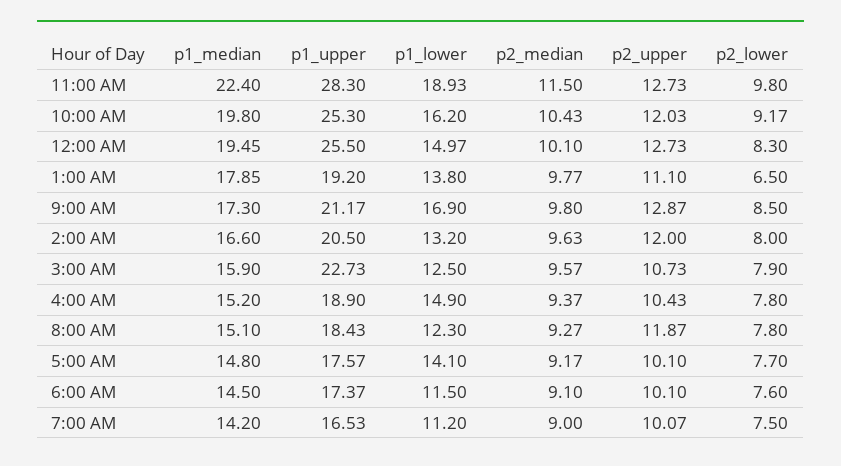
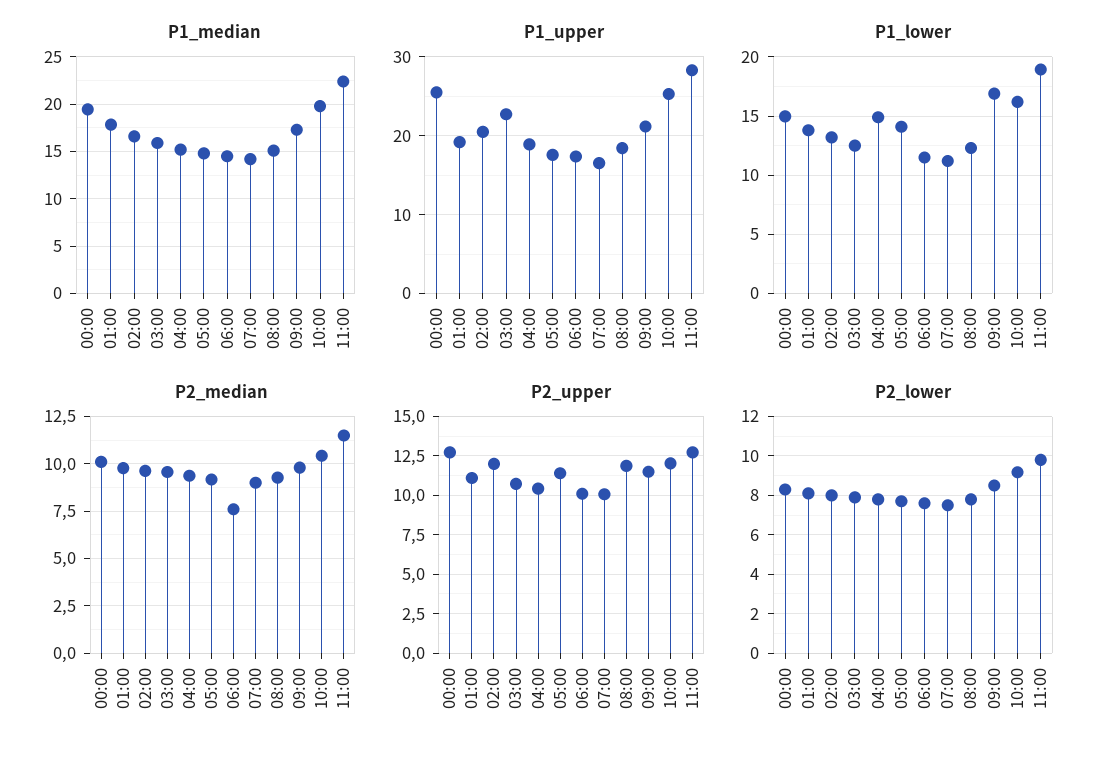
p2_lower, 1:00 AM: 6.5 -> 8
p2_upper, 9:00 AM: 12.87 -> 11.5
p2_upper, 5:00 AM: 10.1 -> 11.5
p2_median, 6:00 AM: 9.1 -> 7.5

